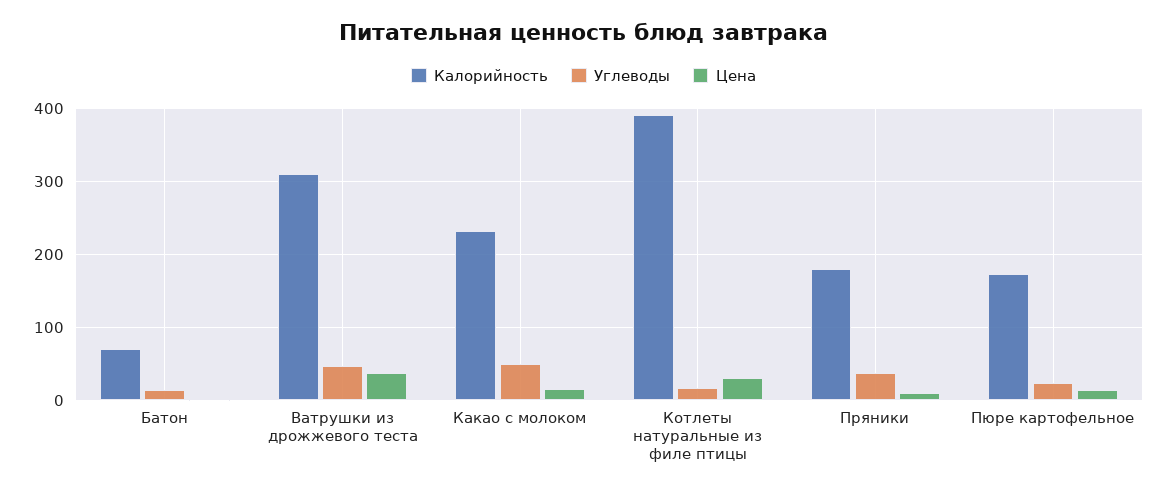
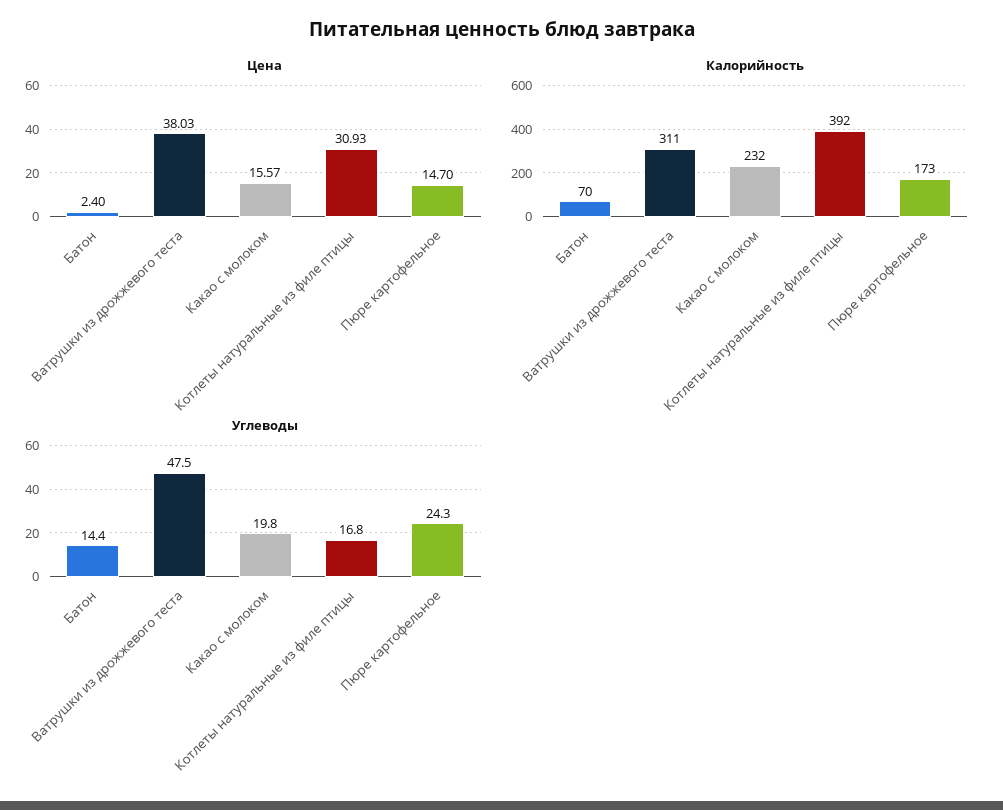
Углеводы, Какао с молоком: 50 -> 19.8
Калорийность, Пряники: 180 -> none
Углеводы, Пряники: 40 -> none
Цена, Пряники: 10 -> none

